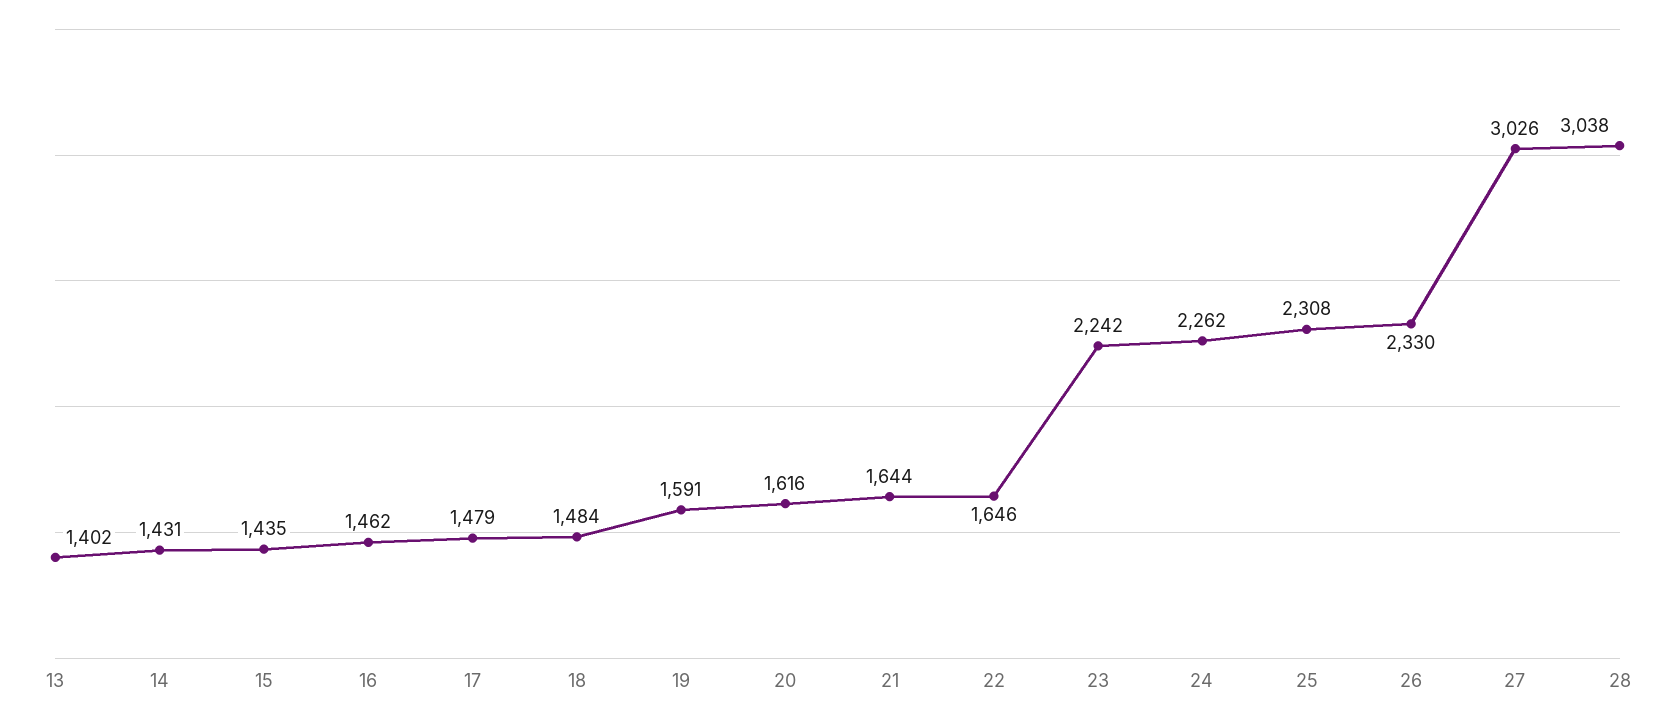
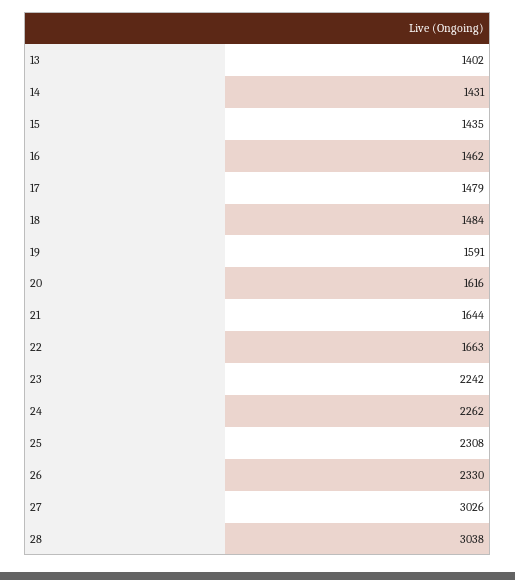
22: 1646 -> 1663

